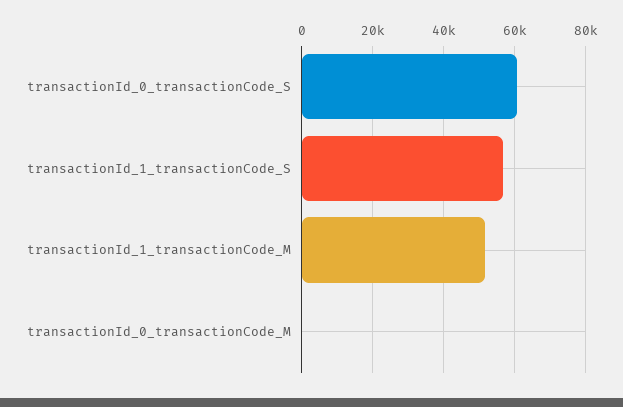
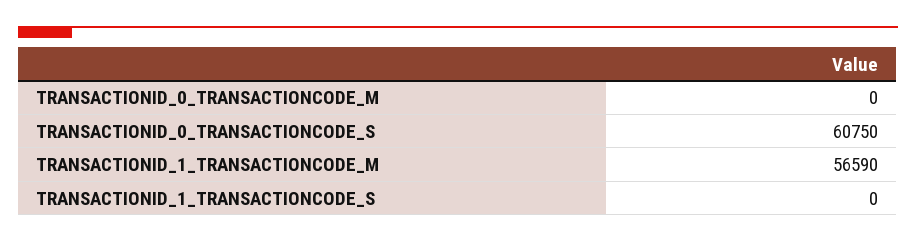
transactionId_1_transactionCode_S: 56000 -> 0
transactionId_1_transactionCode_M: 52000 -> 56590

